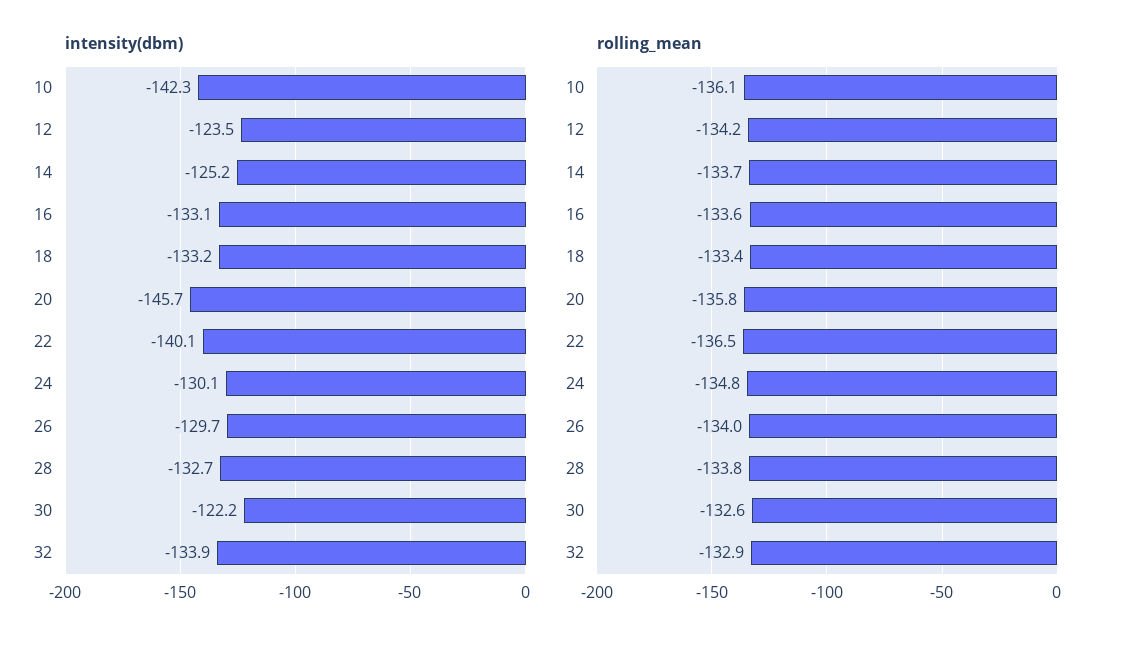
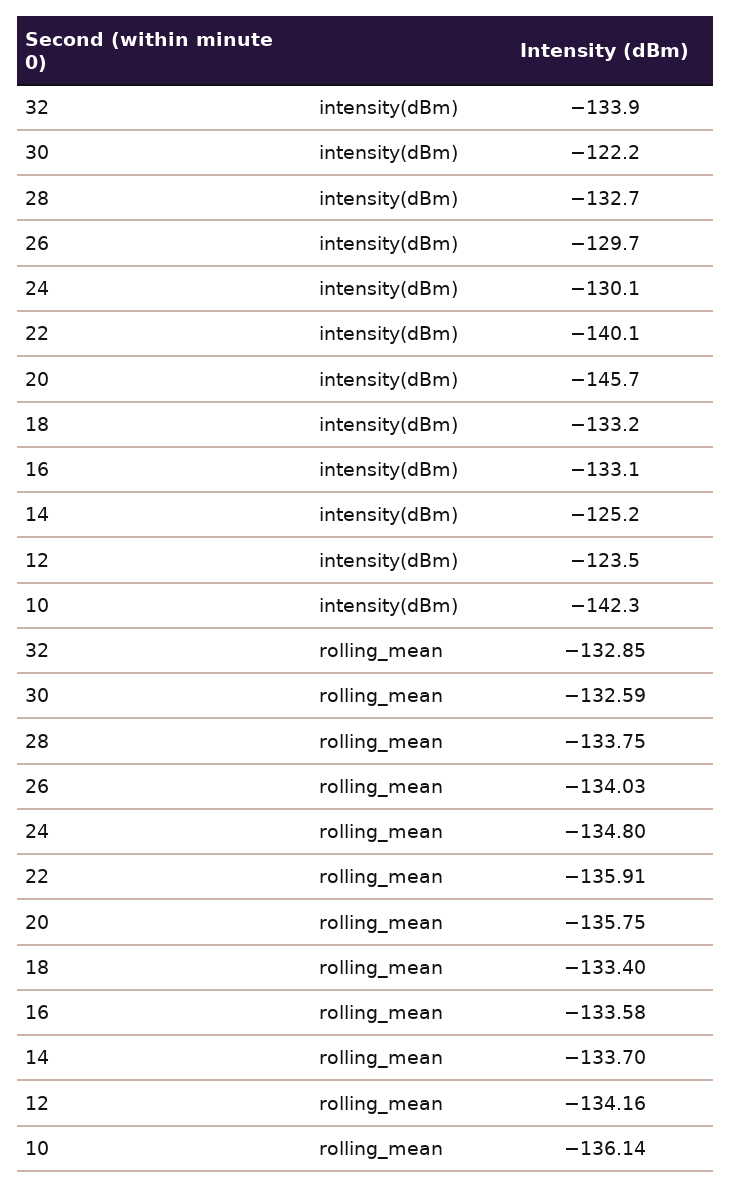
rolling_mean, 22: -136.5 -> -135.91

